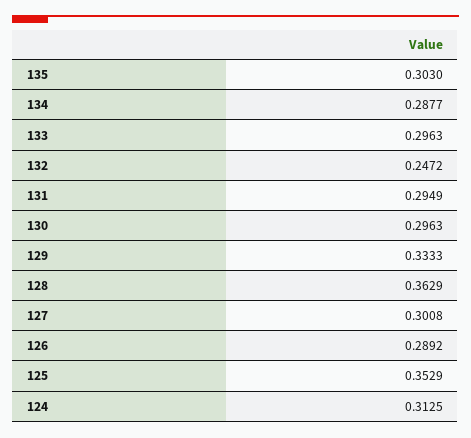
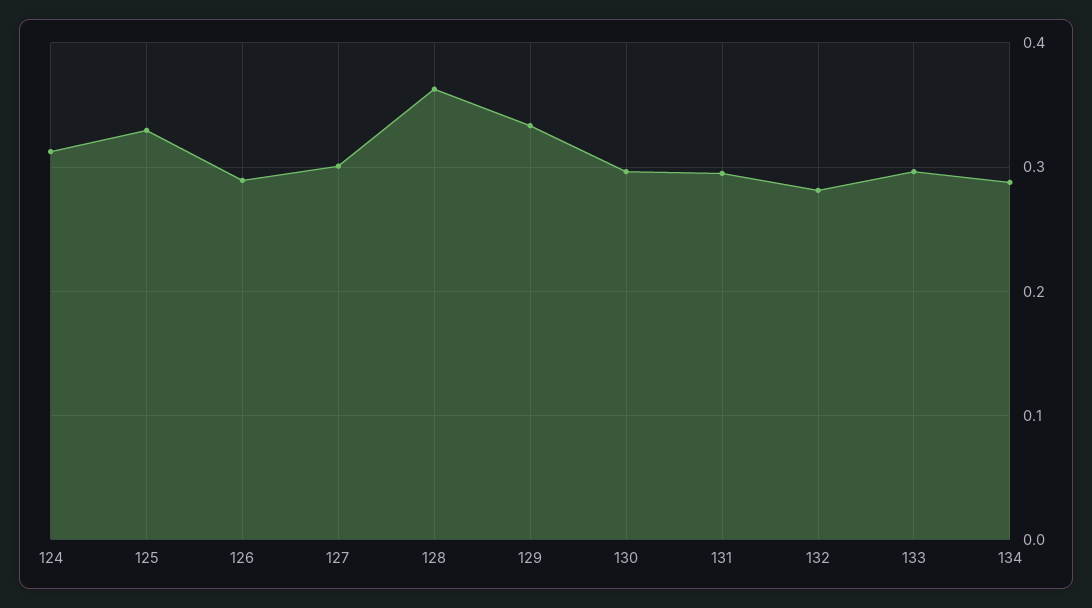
135: 0.303 -> none
132: 0.2472 -> 0.28
125: 0.3529 -> 0.33

